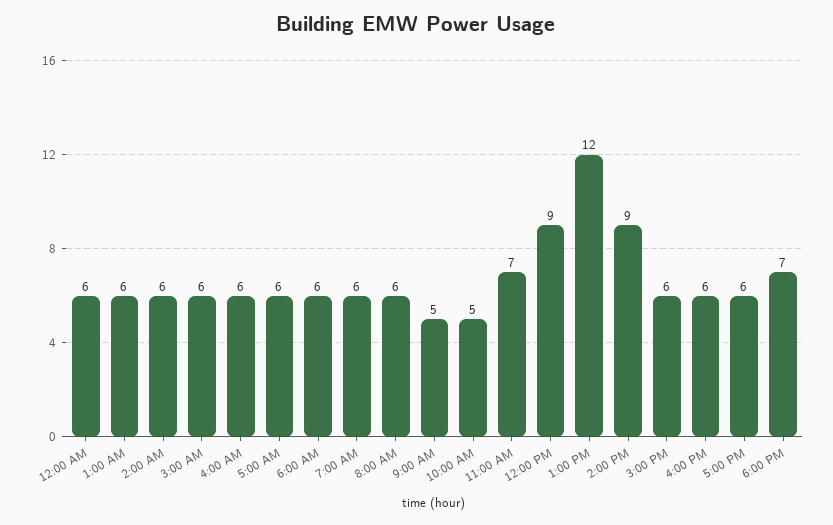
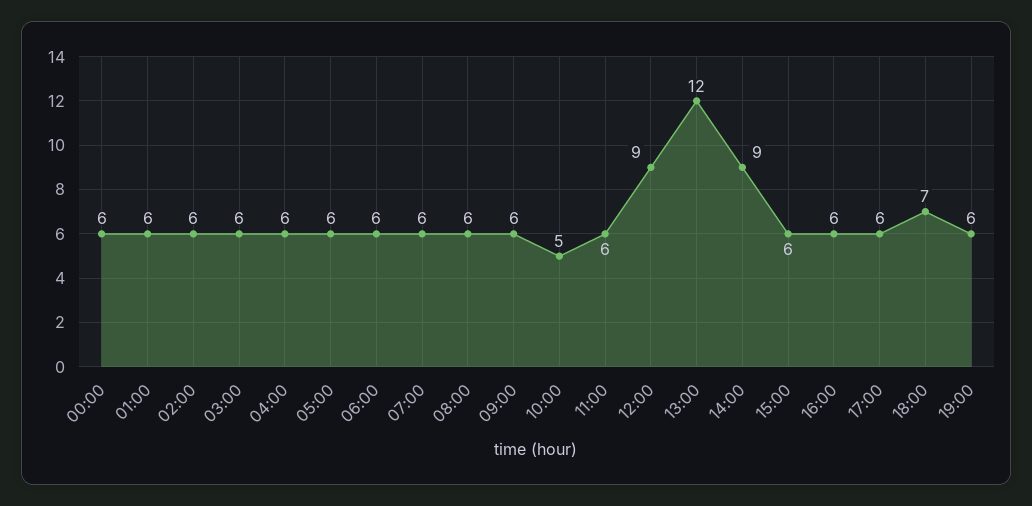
9:00 AM: 5 -> 6
11:00 AM: 7 -> 6
19:00: none -> 6

